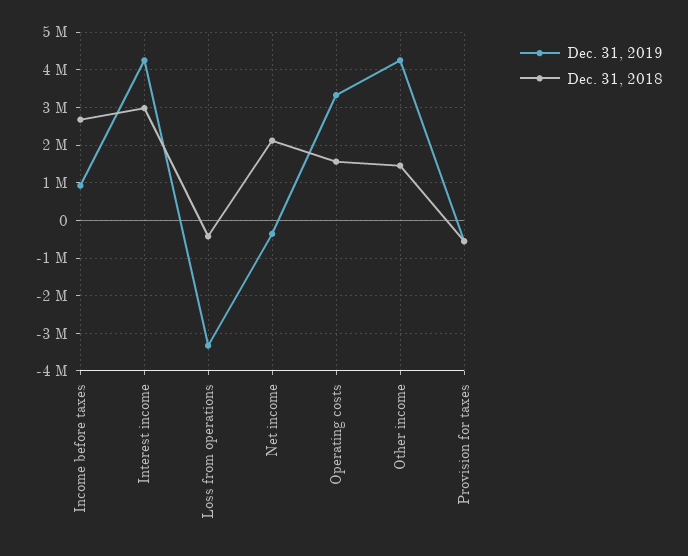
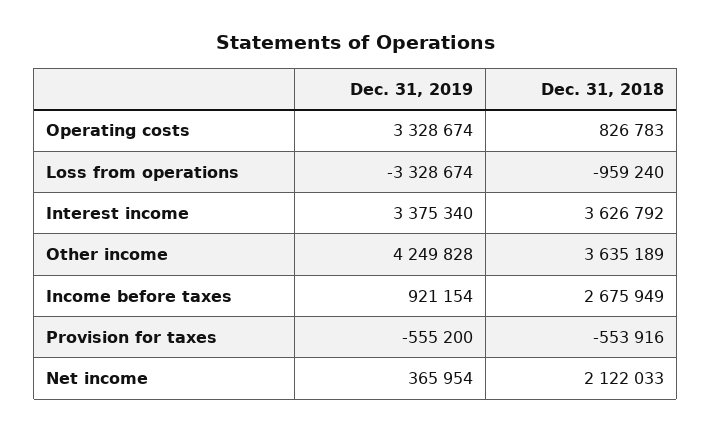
Dec. 31, 2019, Interest income: 4200000 -> 3375340
Dec. 31, 2018, Interest income: 3000000 -> 3626792
Dec. 31, 2018, Loss from operations: -400000 -> -959240
Dec. 31, 2019, Net income: -400000 -> 365954
Dec. 31, 2018, Operating costs: 1600000 -> 826783
Dec. 31, 2018, Other income: 1400000 -> 3635189

